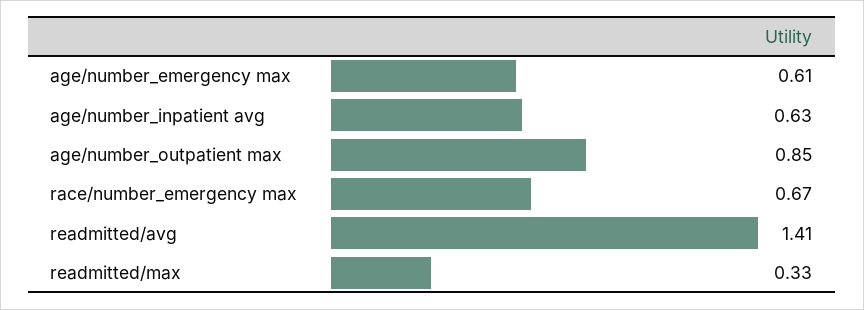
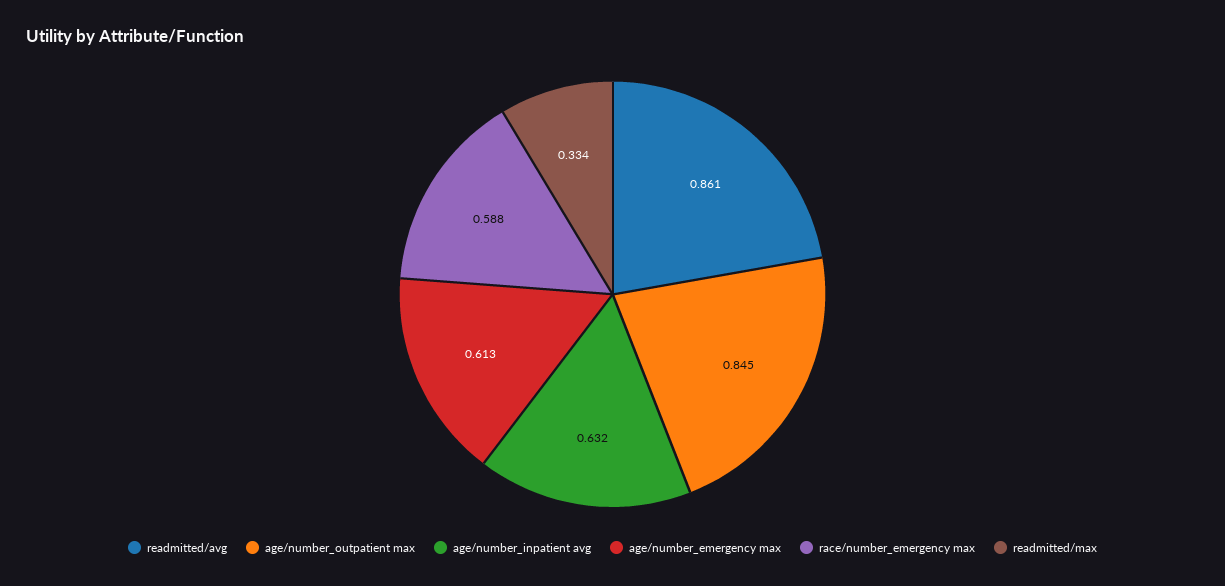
race/number_emergency max: 0.67 -> 0.588
readmitted/avg: 1.41 -> 0.861

